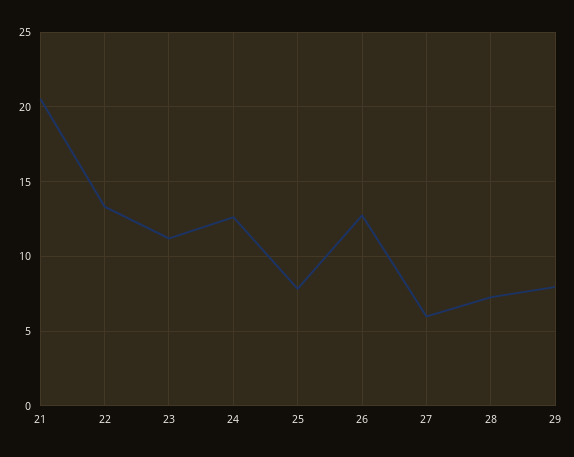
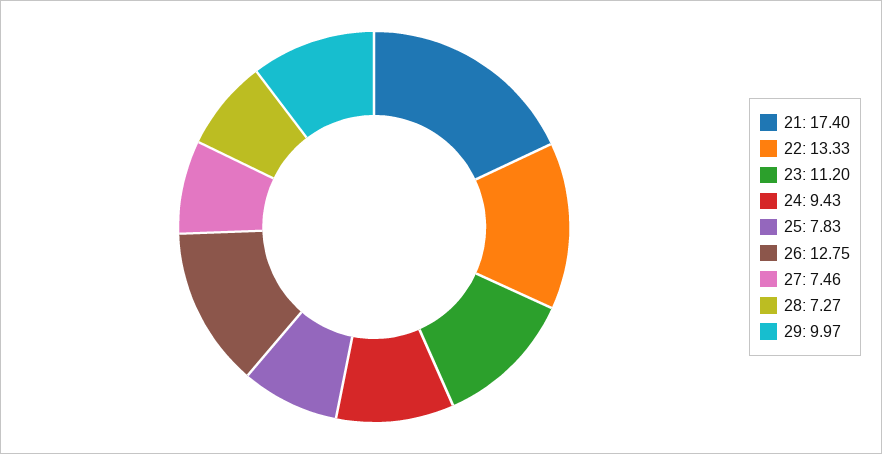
21: 20.5 -> 17.4
24: 12.5 -> 9.43
27: 6 -> 7.46
29: 8 -> 9.97

